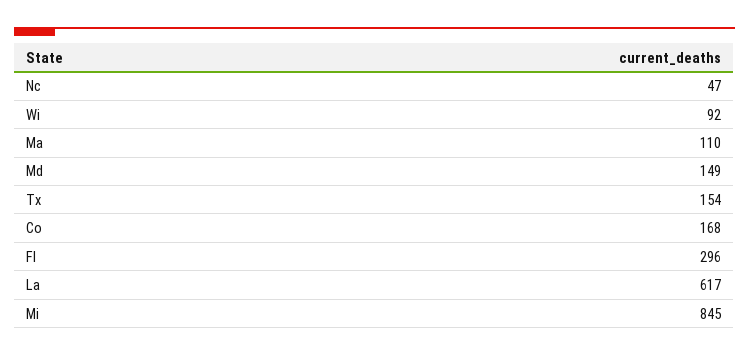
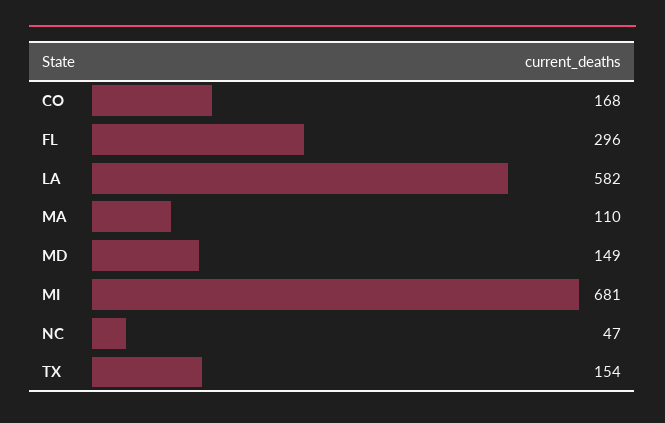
Wi: 92 -> none
La: 617 -> 582
Mi: 845 -> 681

